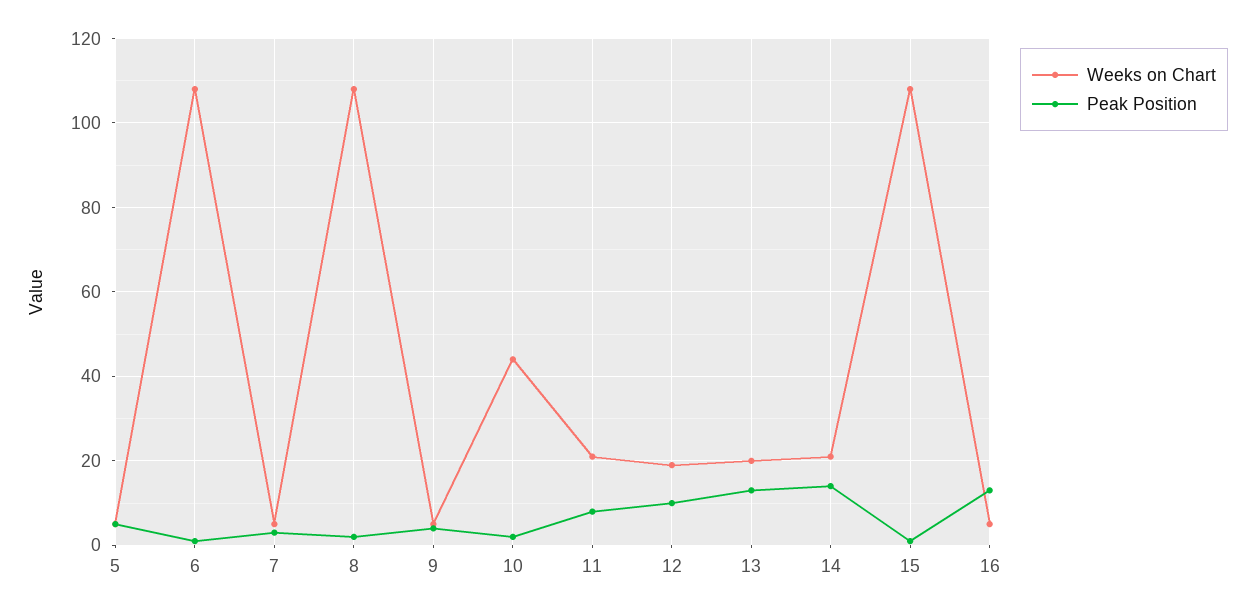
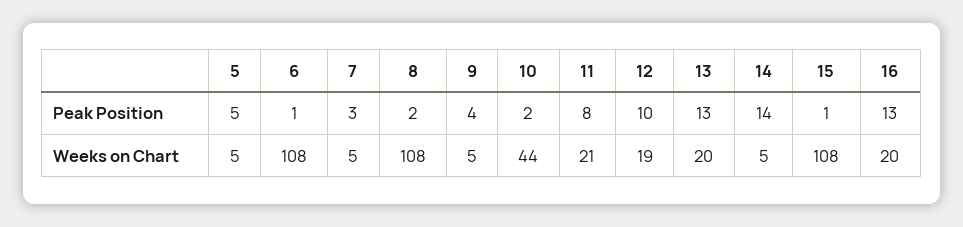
Weeks on Chart, 14: 20 -> 5
Weeks on Chart, 16: 5 -> 20

